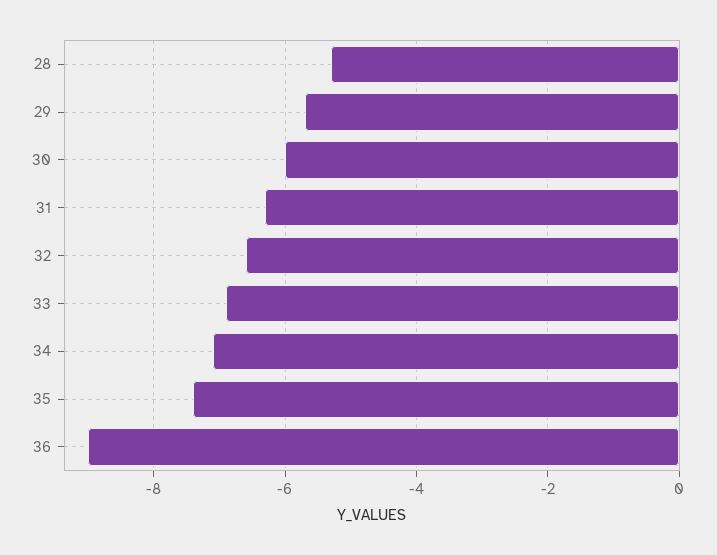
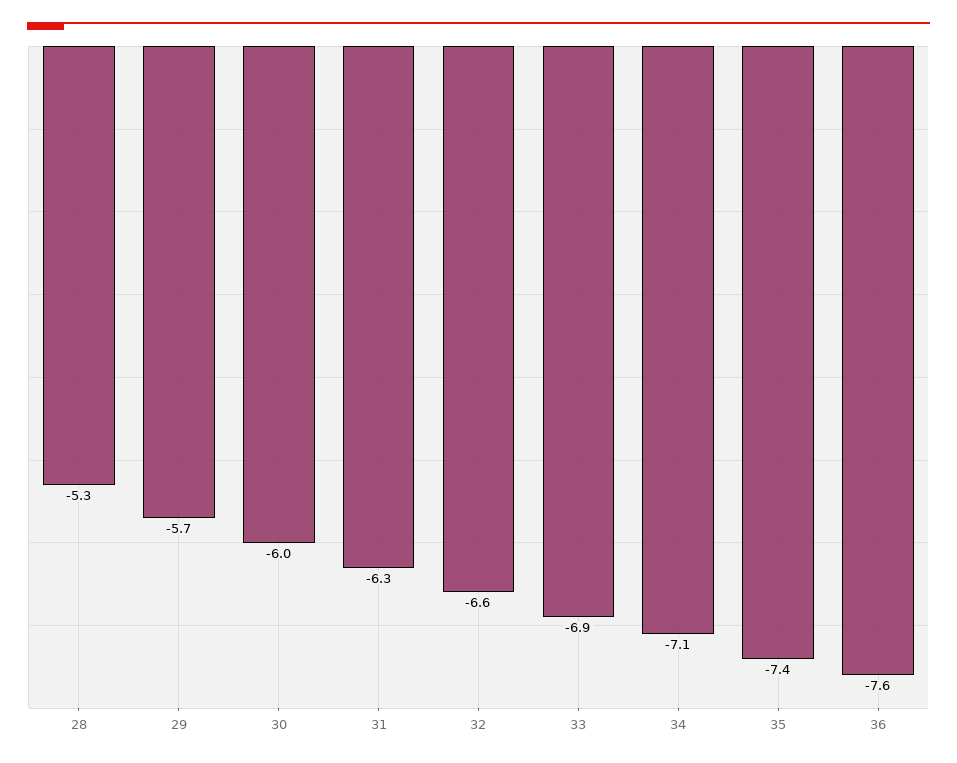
36: -9 -> -7.6

